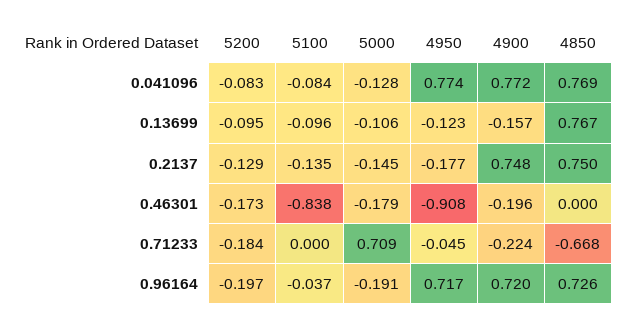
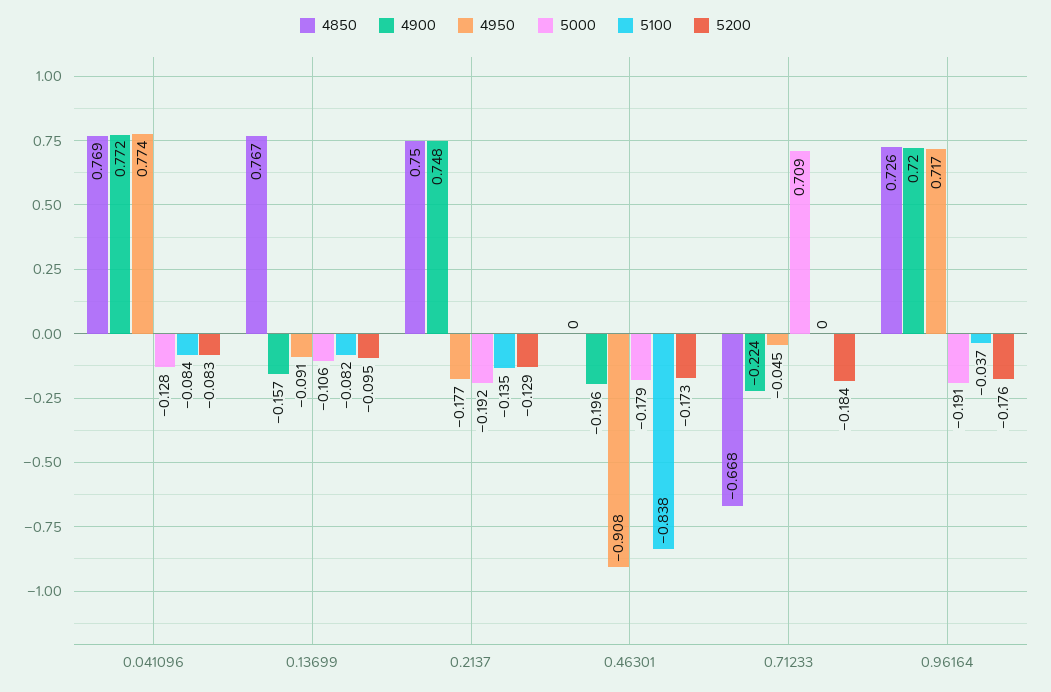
5100, 0.13699: -0.096 -> -0.082
4950, 0.13699: -0.123 -> -0.091
5000, 0.2137: -0.145 -> -0.192
5200, 0.96164: -0.197 -> -0.176

